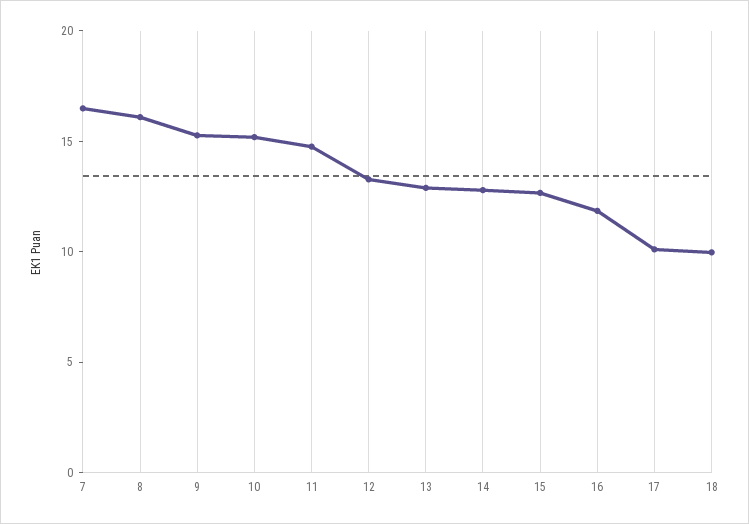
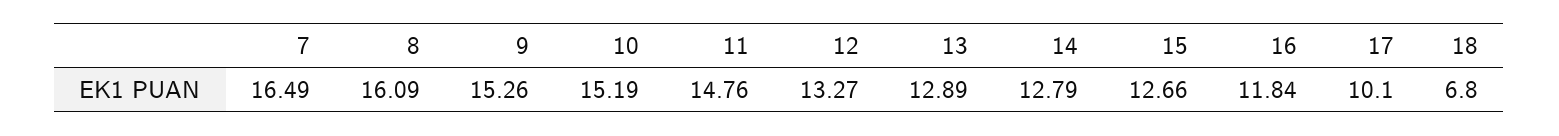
18: 10 -> 6.8

